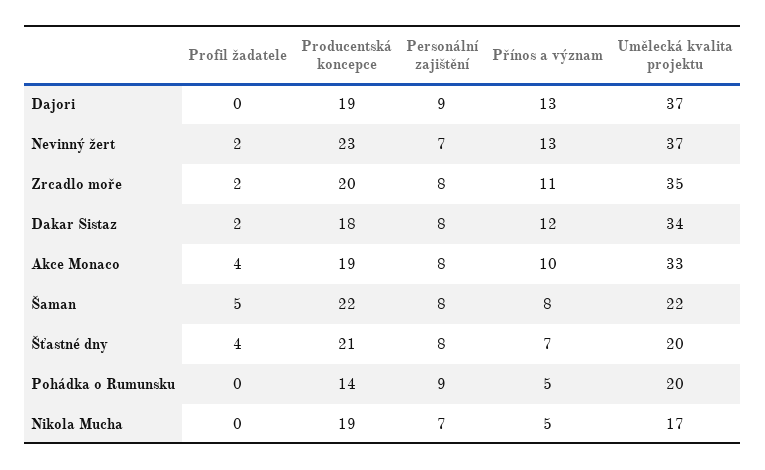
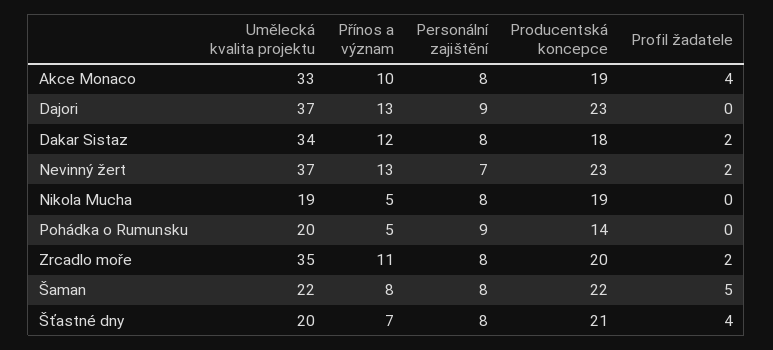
Producentská koncepce, Dajori: 19 -> 23
Personální zajištění, Nikola Mucha: 7 -> 8
Umělecká kvalita projektu, Nikola Mucha: 17 -> 19

